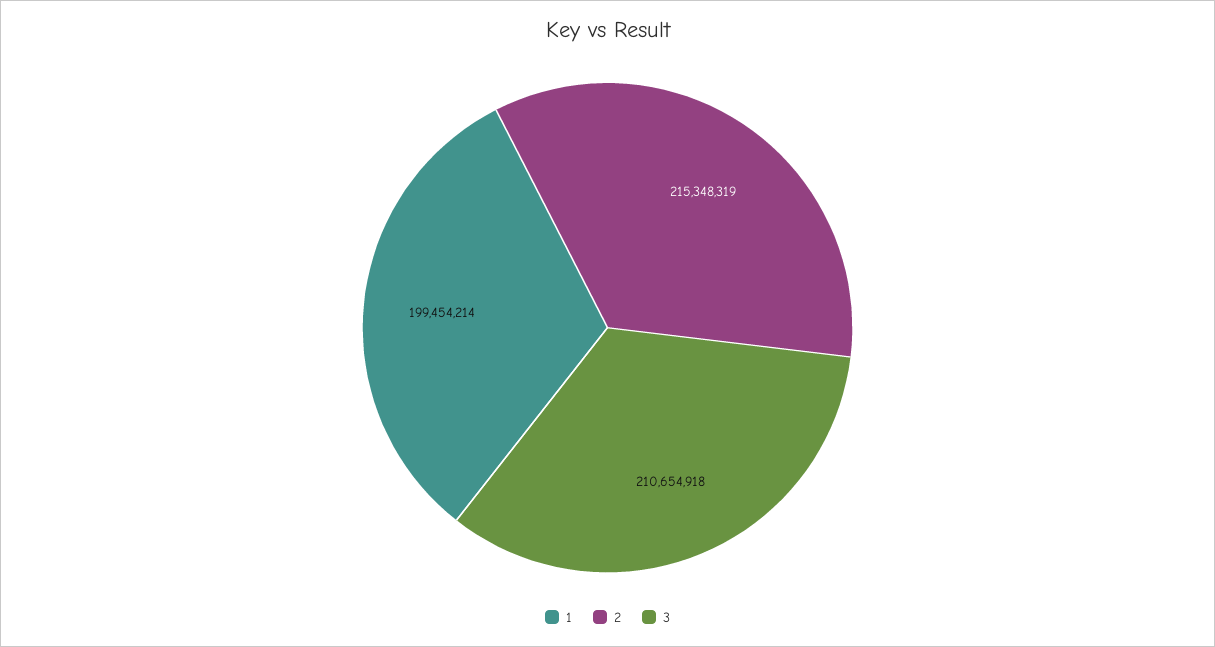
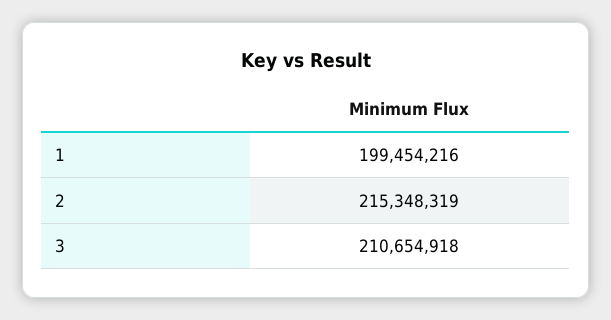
1: 199454214 -> 199454216

